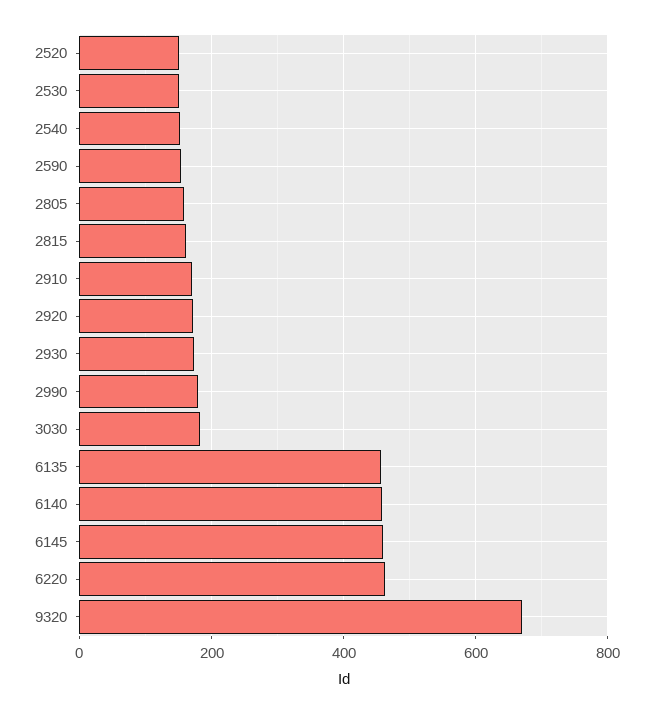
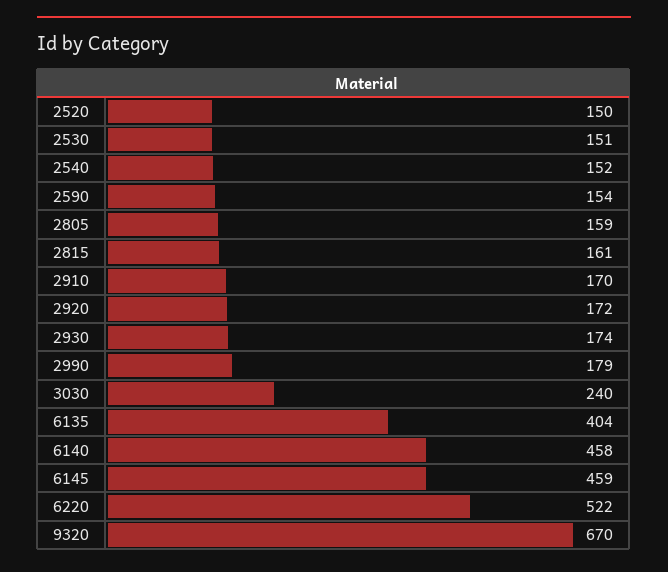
3030: 180 -> 240
6135: 460 -> 404
6220: 460 -> 522

